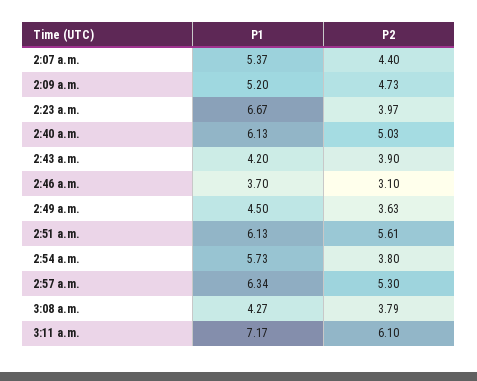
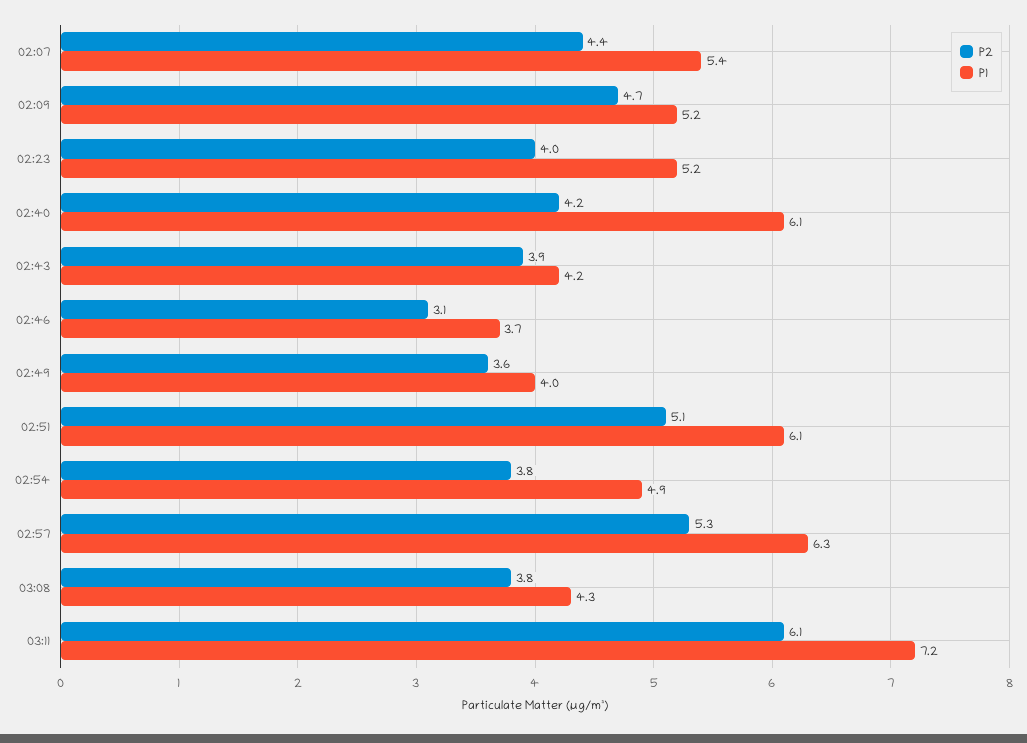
P1, 2:23 a.m.: 6.67 -> 5.2
P2, 2:40 a.m.: 5.03 -> 4.2
P1, 2:49 a.m.: 4.5 -> 4
P2, 2:51 a.m.: 5.61 -> 5.1
P1, 2:54 a.m.: 5.73 -> 4.9

